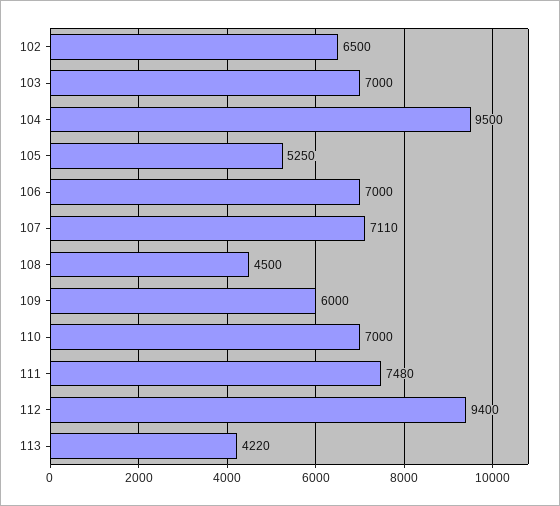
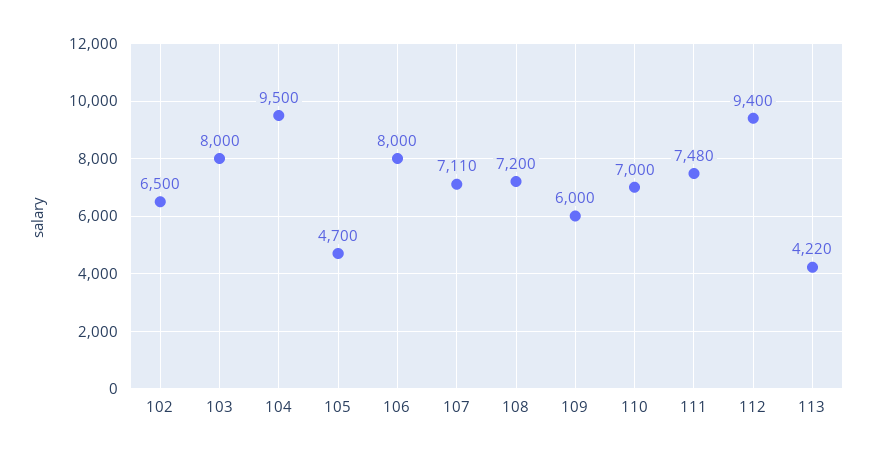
103: 7000 -> 8000
105: 5250 -> 4700
106: 7000 -> 8000
108: 4500 -> 7200

